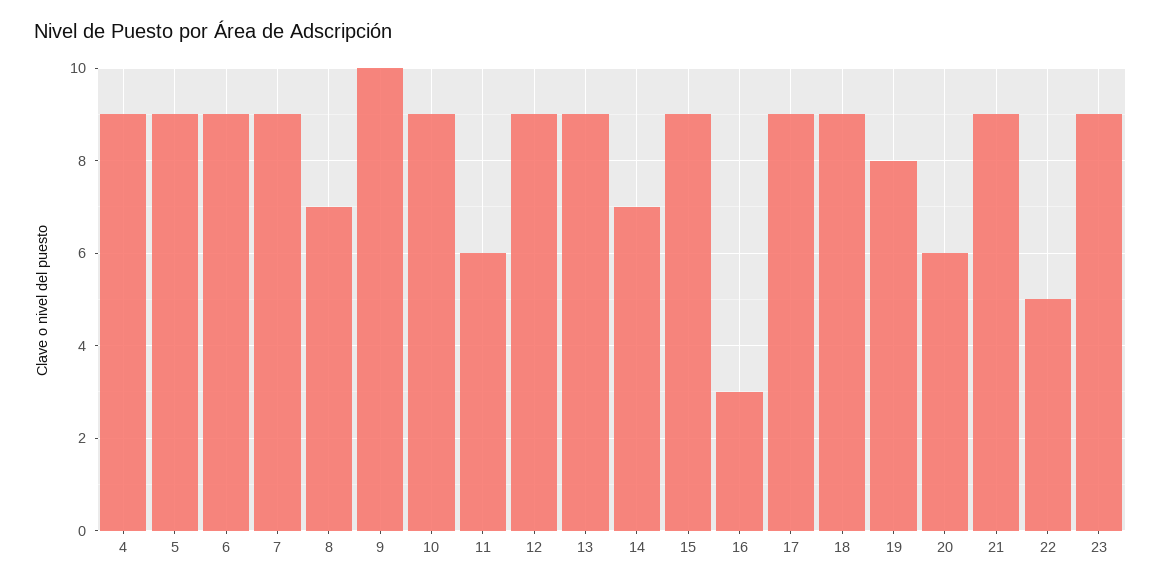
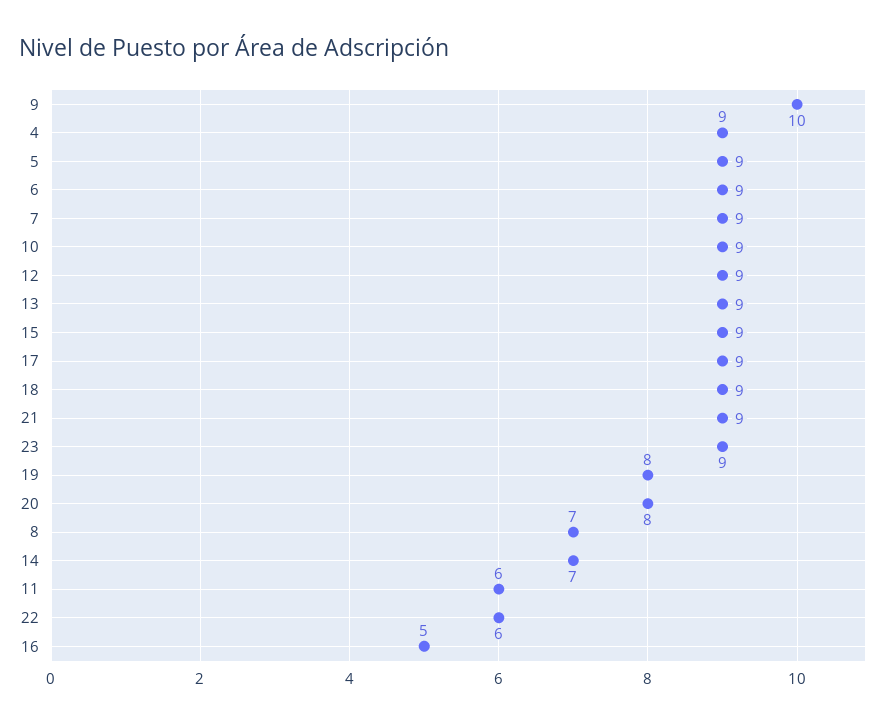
16: 3 -> 5
20: 6 -> 8
22: 5 -> 6

